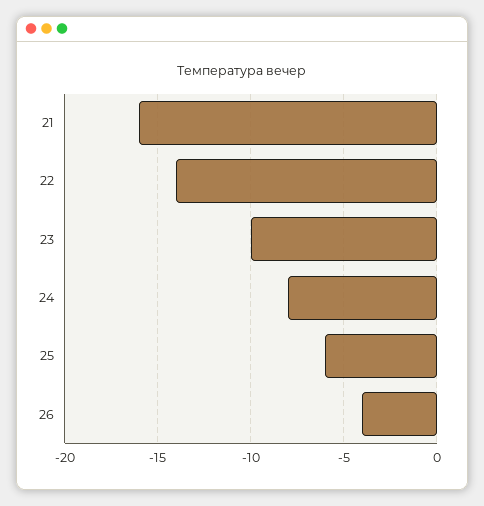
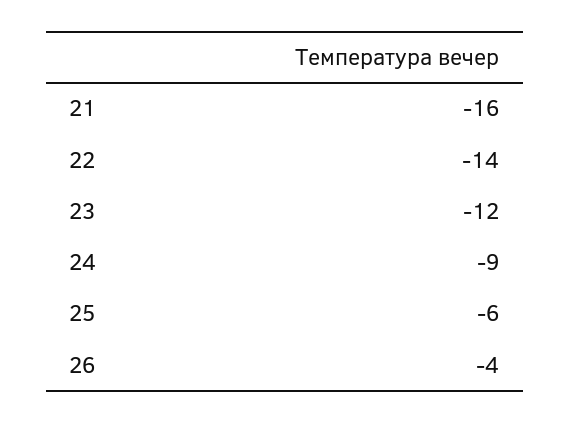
23: -10 -> -12
24: -8 -> -9

